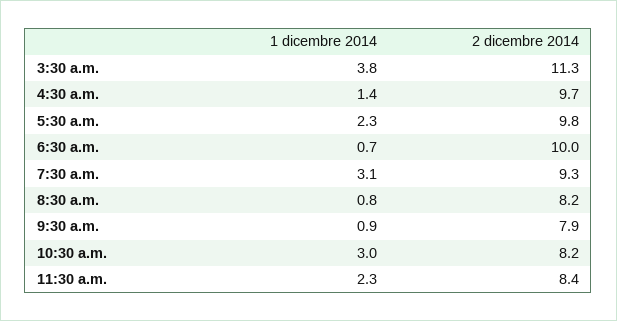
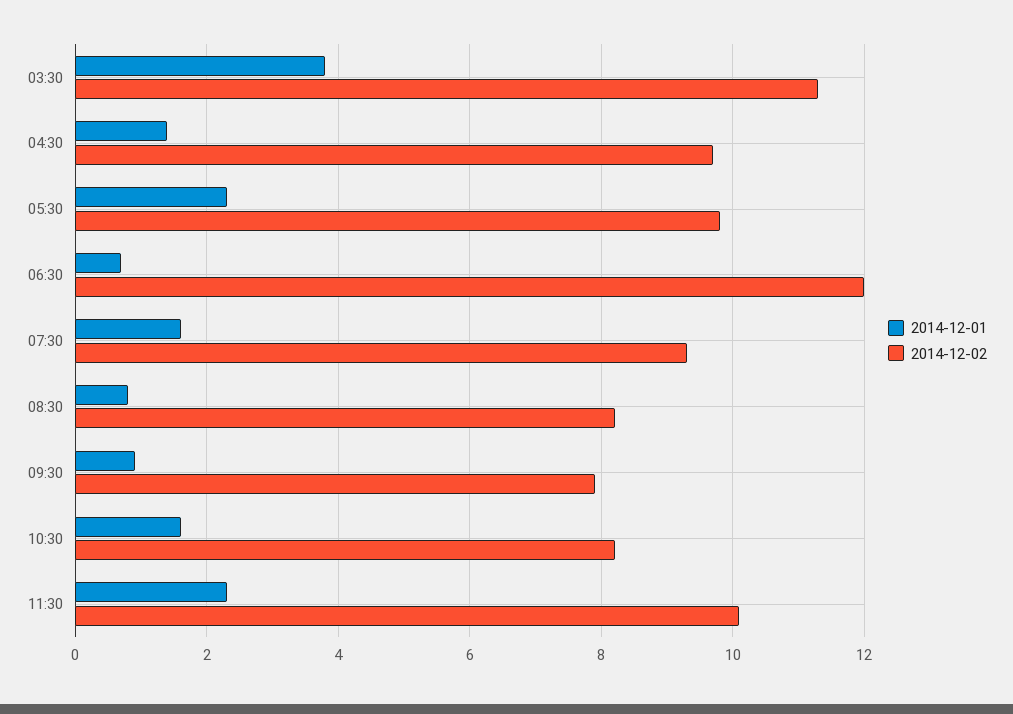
2 dicembre 2014, 6:30 a.m.: 10 -> 12
1 dicembre 2014, 7:30 a.m.: 3.1 -> 1.5
1 dicembre 2014, 10:30 a.m.: 3 -> 1.5
2 dicembre 2014, 11:30 a.m.: 8.4 -> 10

